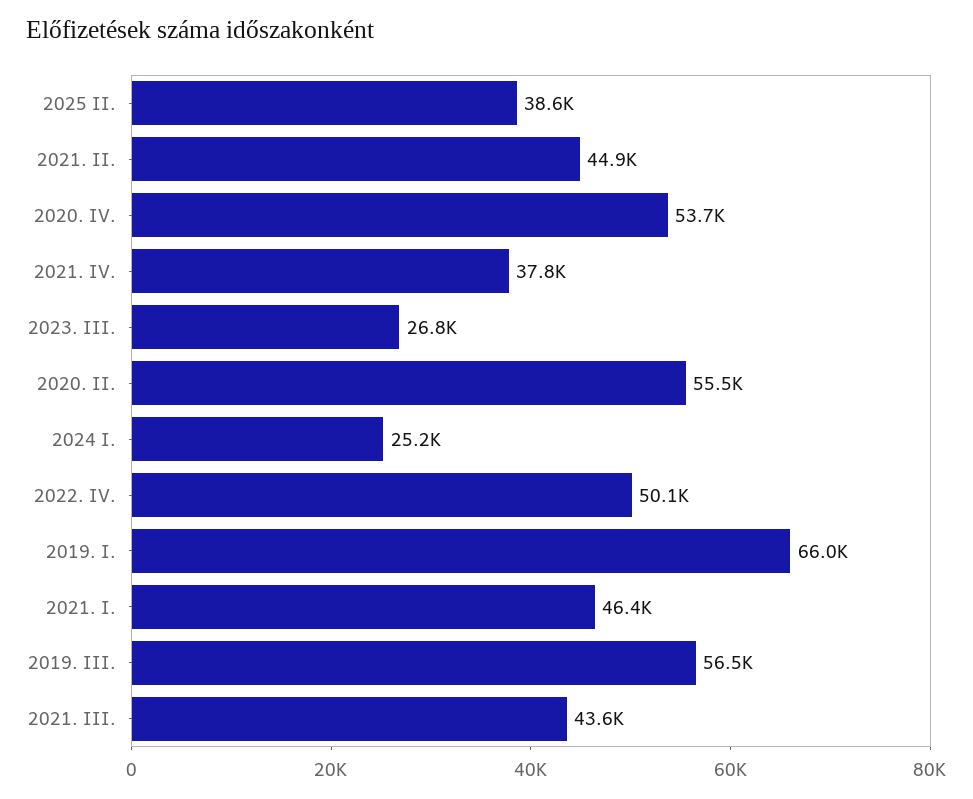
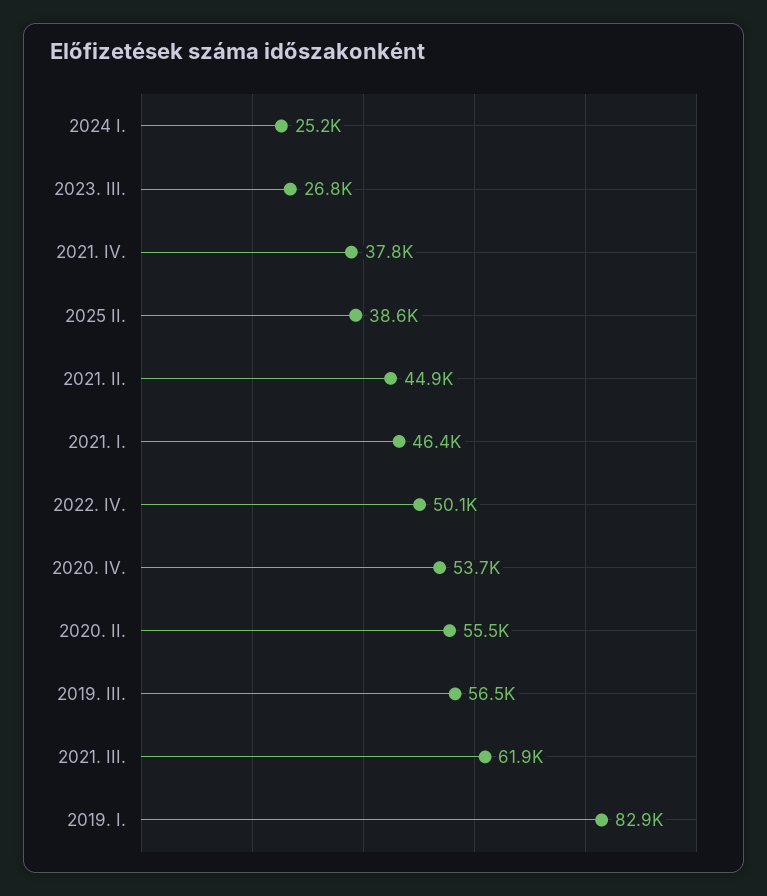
2019. I.: 66000 -> 82900
2021. III.: 43600 -> 61900

